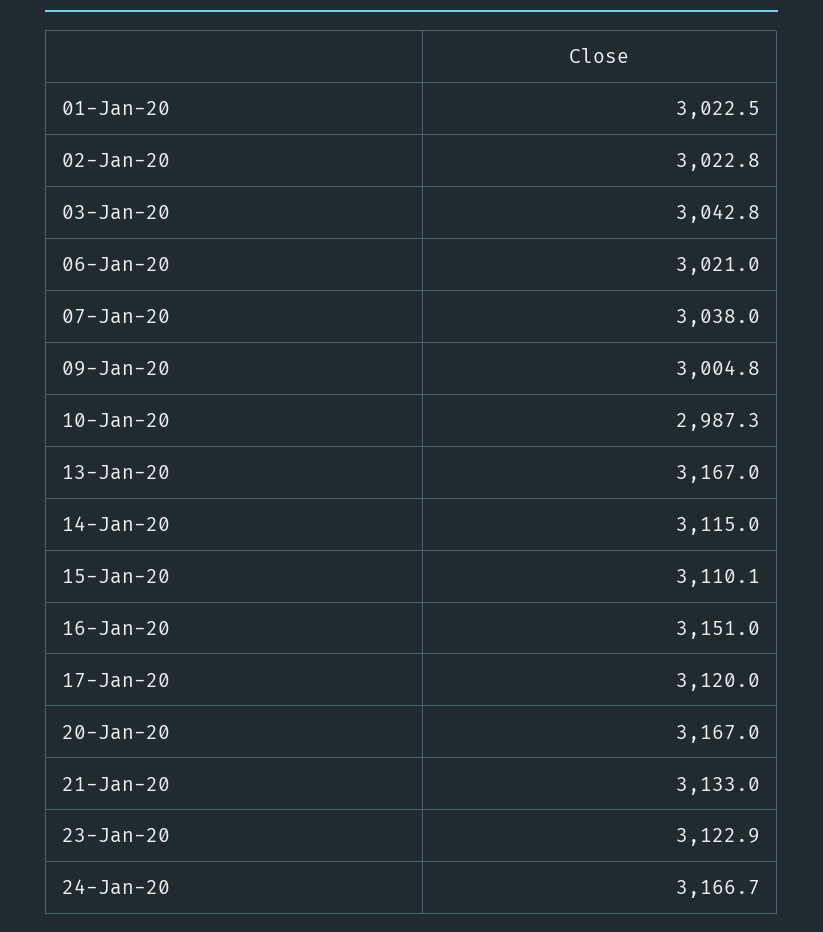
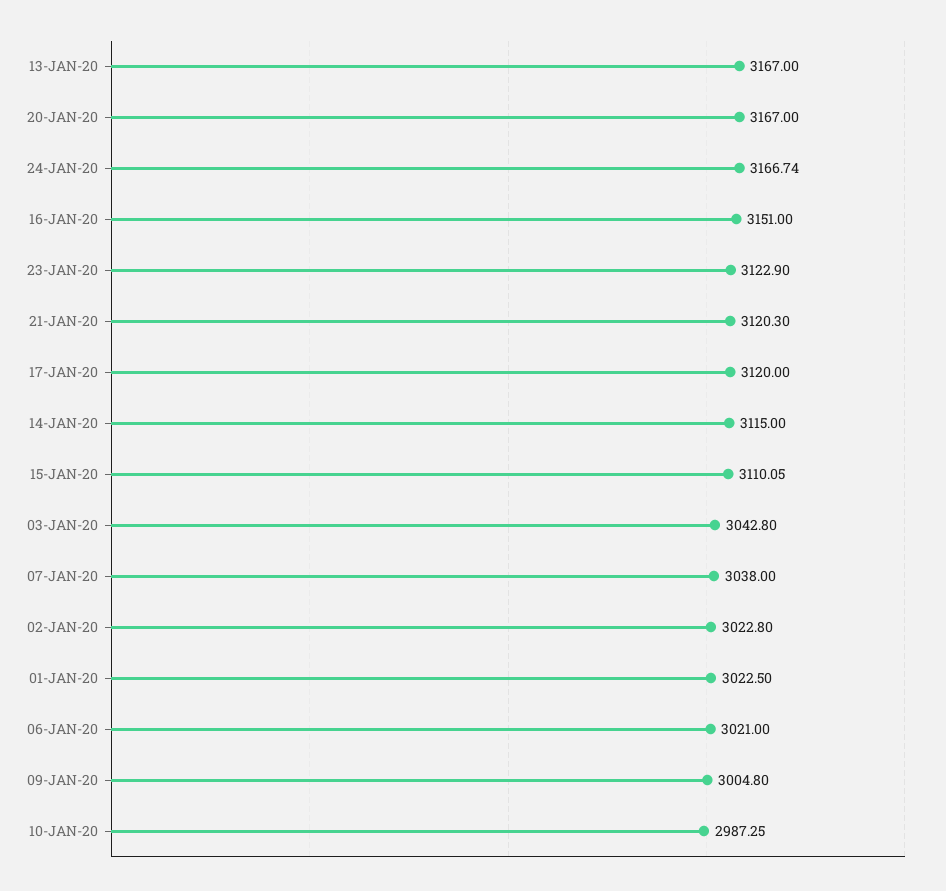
21-Jan-20: 3133 -> 3120.3

